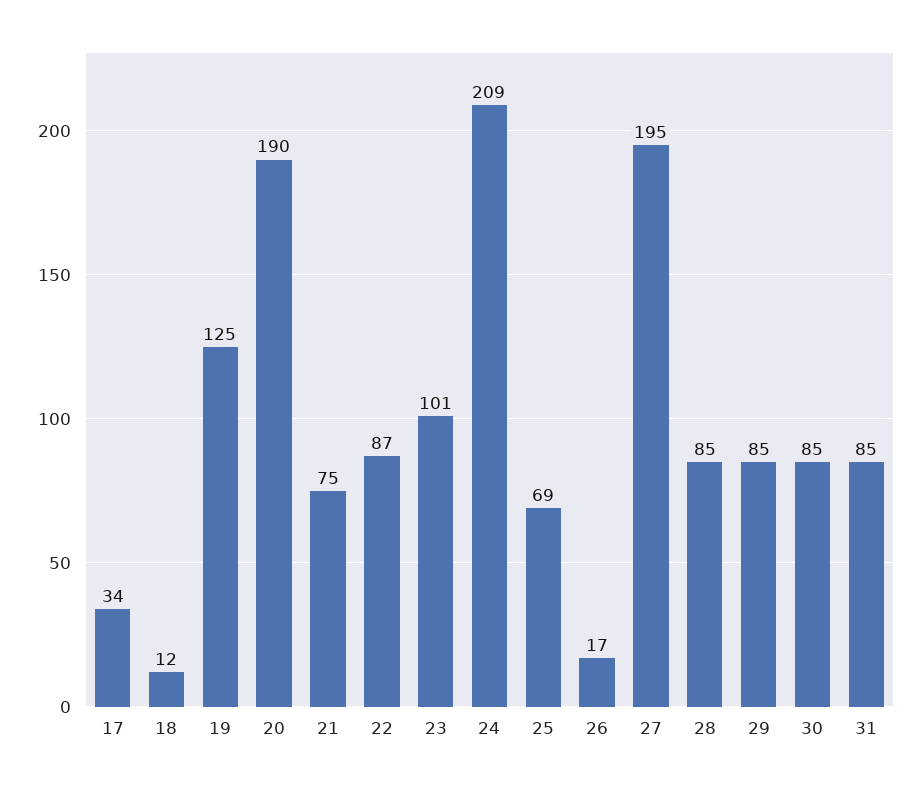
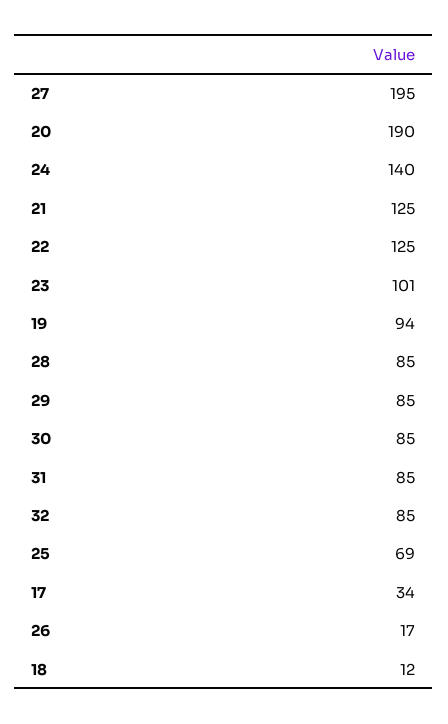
19: 125 -> 94
21: 75 -> 125
22: 87 -> 125
24: 209 -> 140
32: none -> 85

